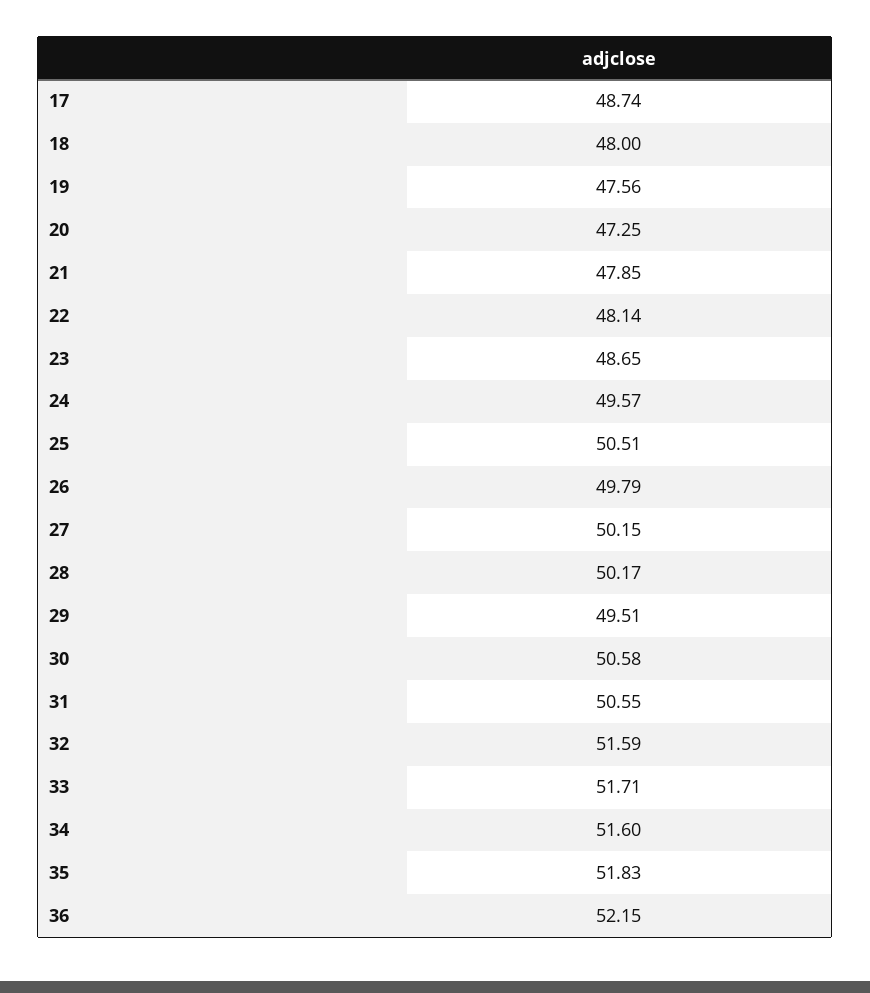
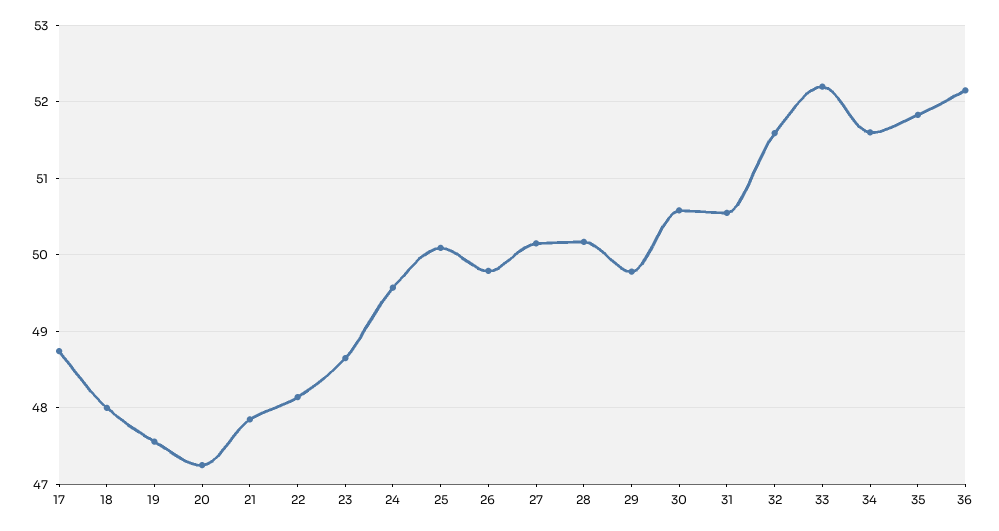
25: 50.51 -> 50.1
29: 49.51 -> 49.8
33: 51.71 -> 52.2

